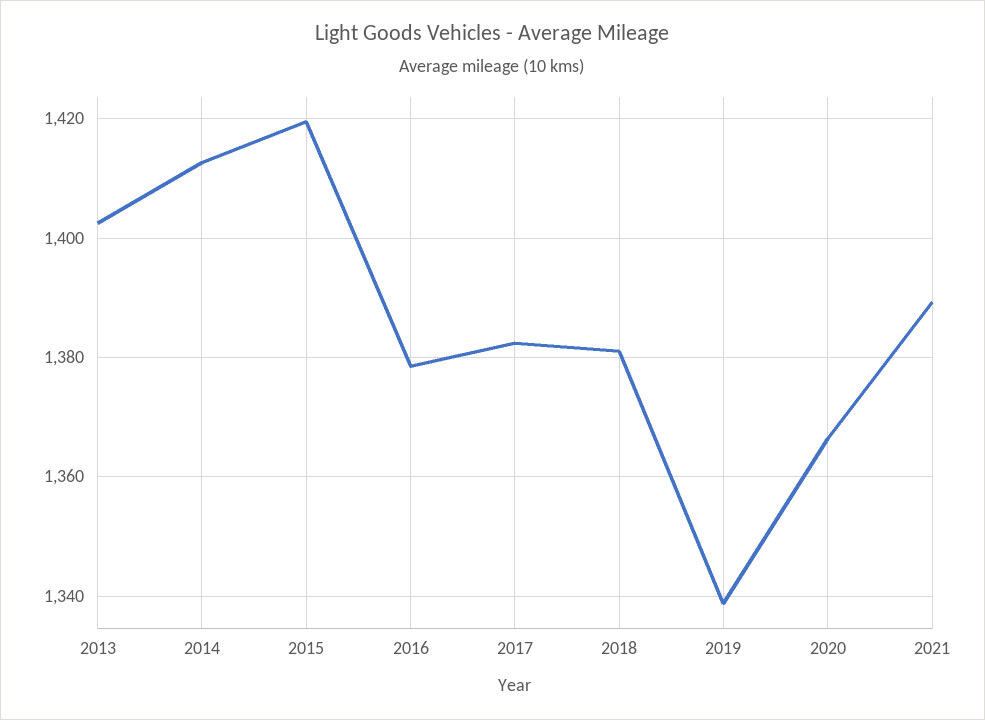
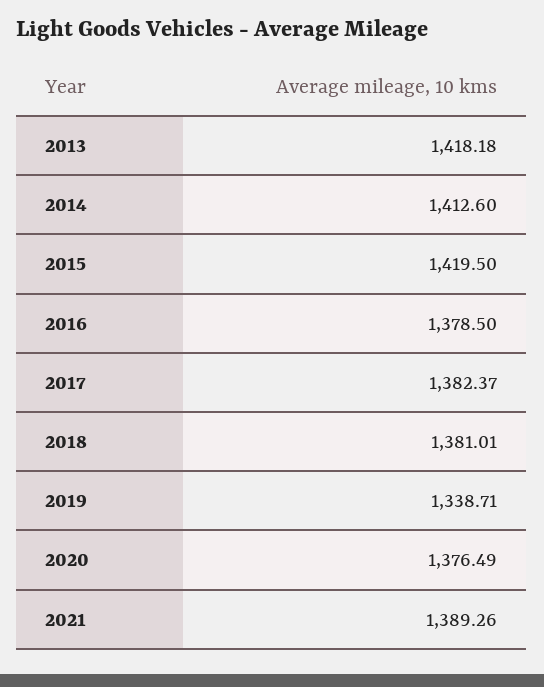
2013: 1402 -> 1418.18
2020: 1366 -> 1376.49

